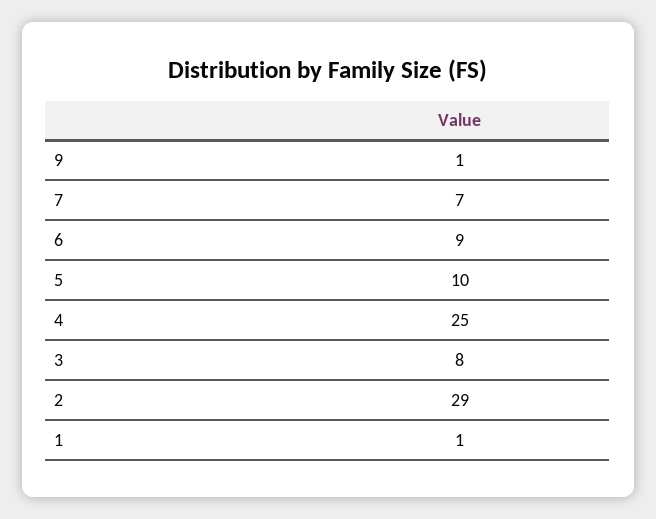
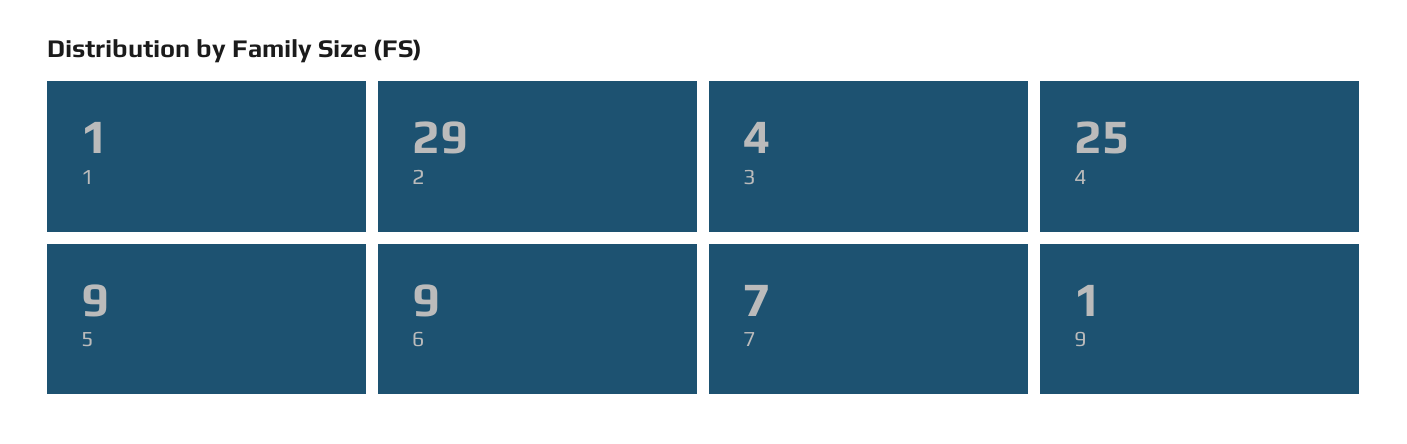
5: 10 -> 9
3: 8 -> 4

